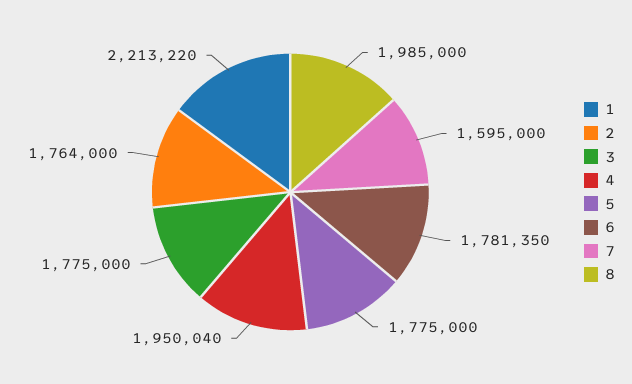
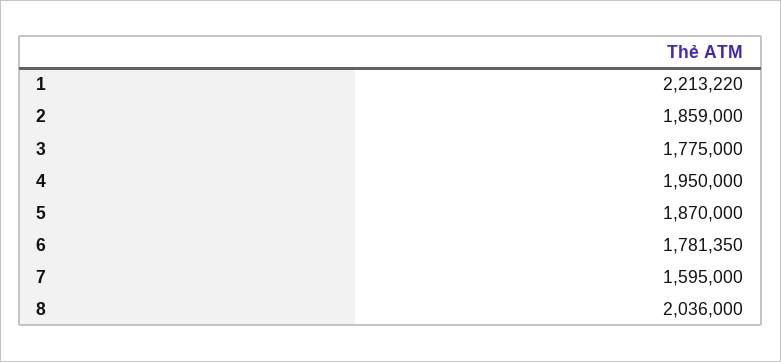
2: 1764000 -> 1859000
4: 1950040 -> 1950000
5: 1775000 -> 1870000
8: 1985000 -> 2036000

